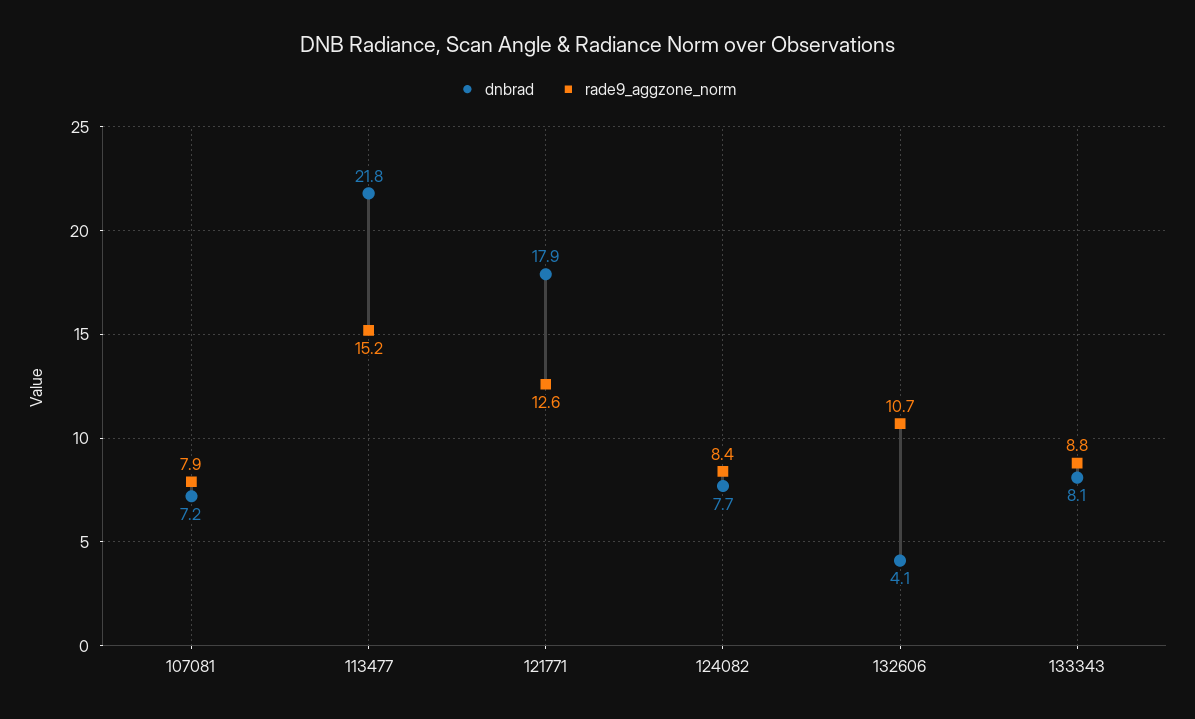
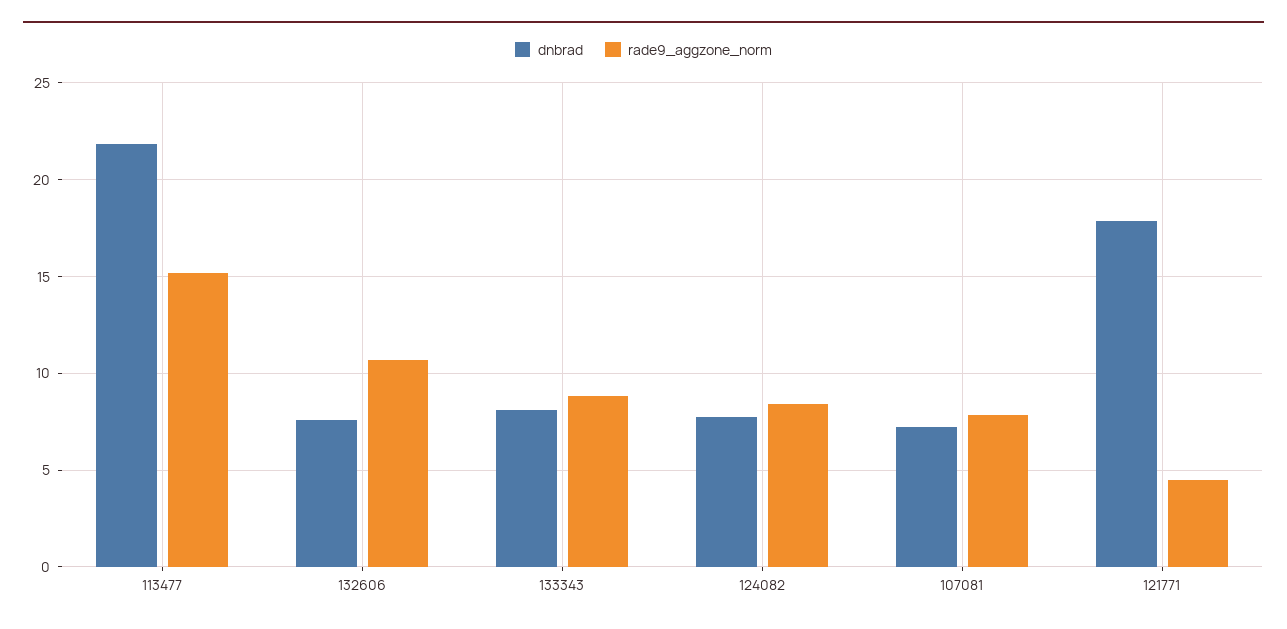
rade9_aggzone_norm, 121771: 12.6 -> 4.5
dnbrad, 132606: 4.1 -> 7.5

